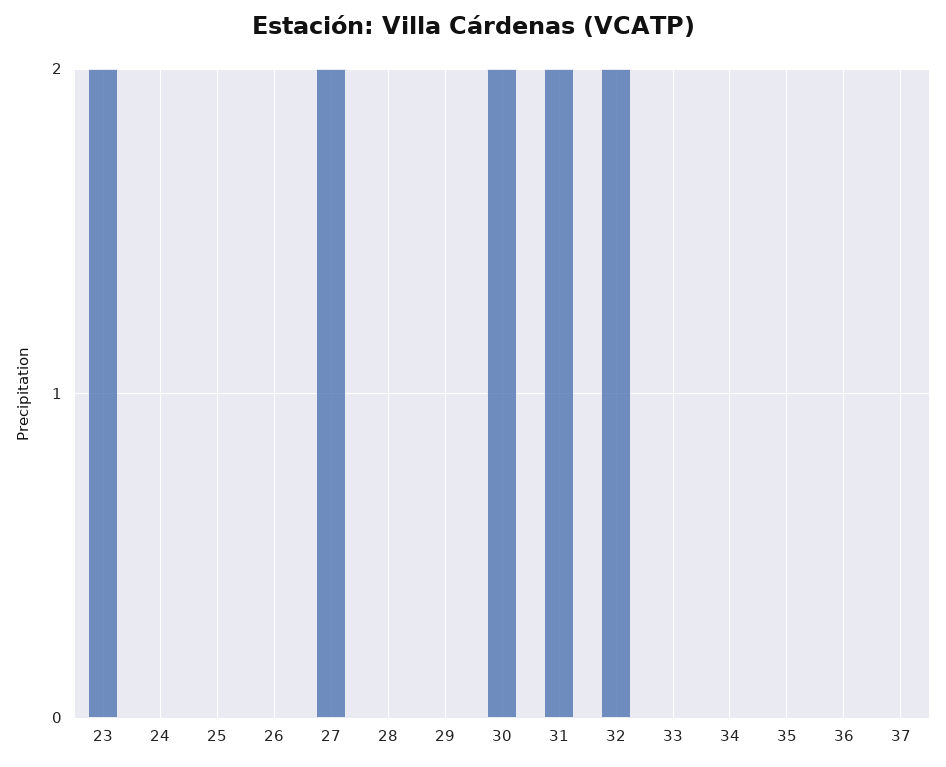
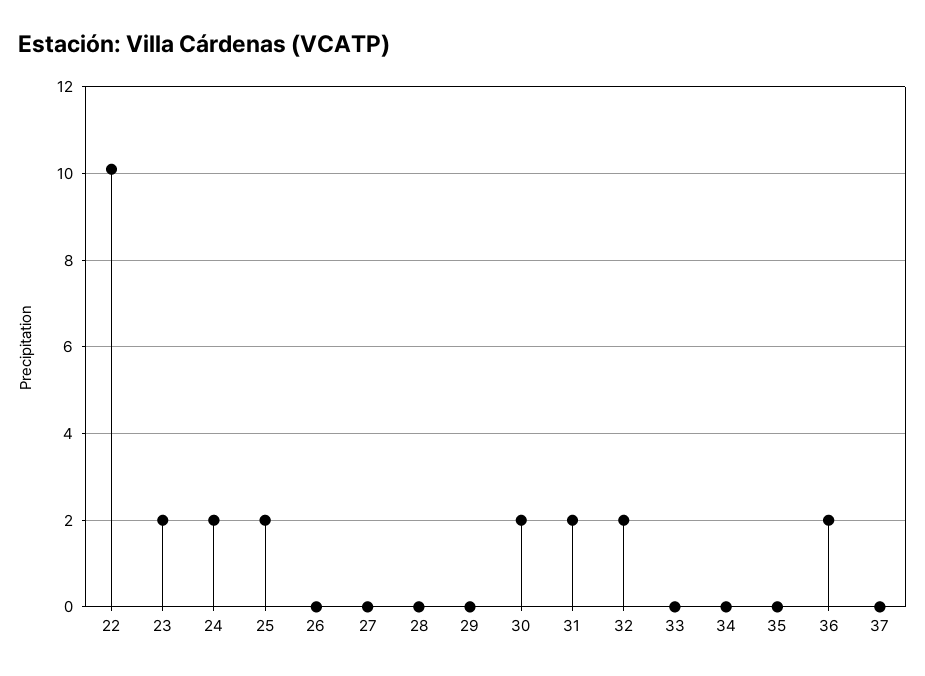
24: 0 -> 2
25: 0 -> 2
27: 2 -> 0
36: 0 -> 2
22: none -> 10

